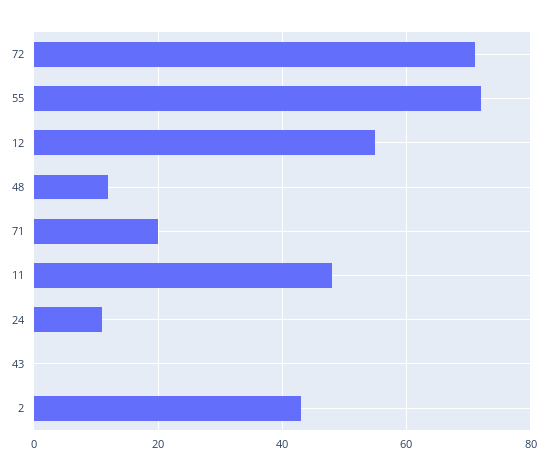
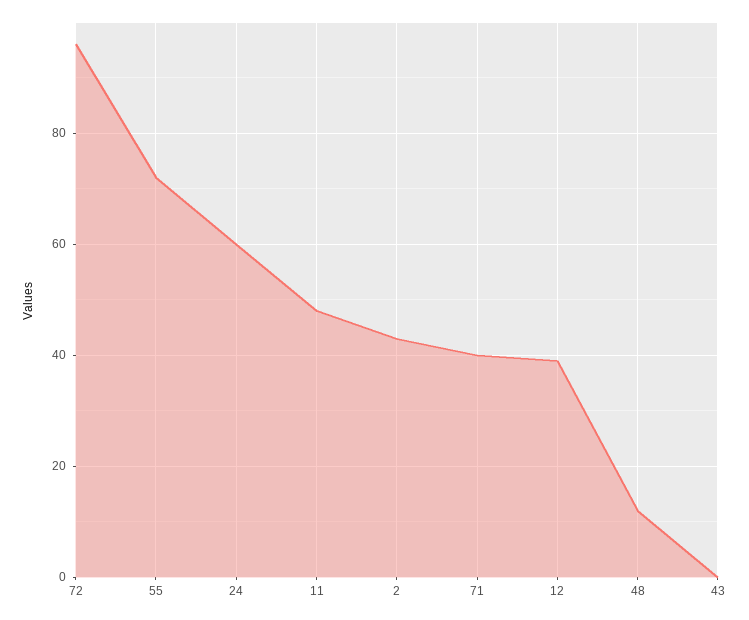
72: 70 -> 95
12: 55 -> 40
71: 20 -> 40
24: 10 -> 60

